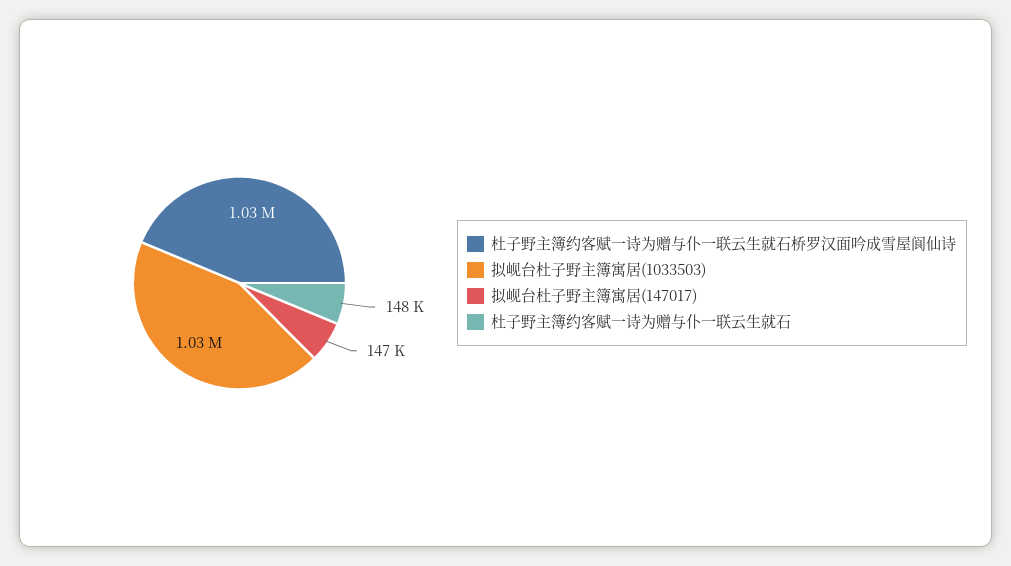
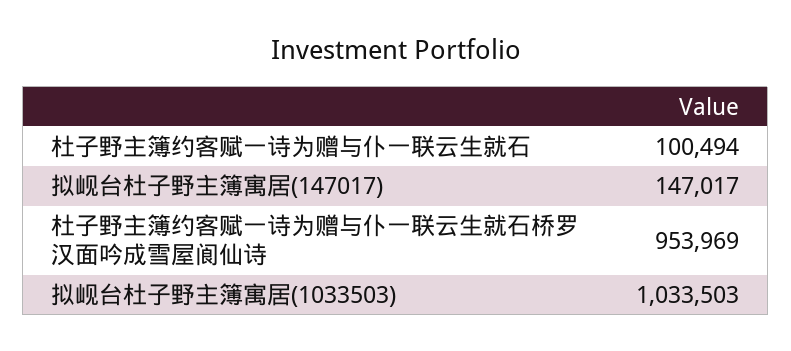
杜子野主簿约客赋一诗为赠与仆一联云生就石桥罗汉面吟成雪屋阆仙诗: 1030000 -> 953969
杜子野主簿约客赋一诗为赠与仆一联云生就石: 148000 -> 100494

